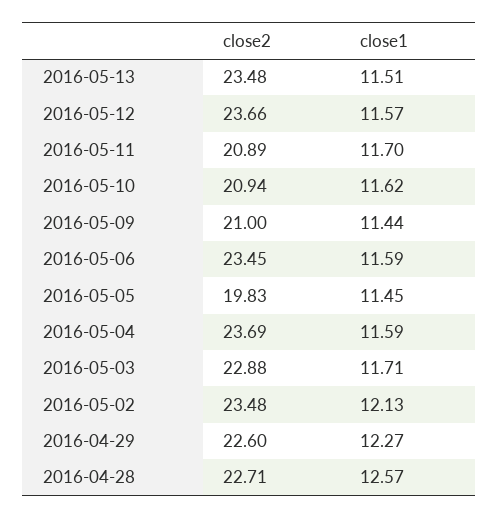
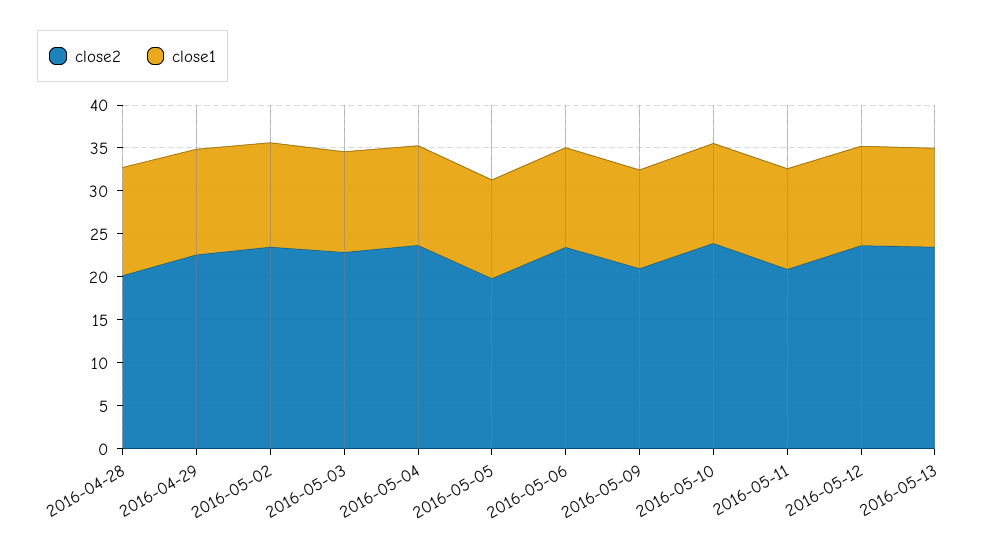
close2, 2016-05-10: 20.94 -> 24
close2, 2016-04-28: 22.71 -> 20

